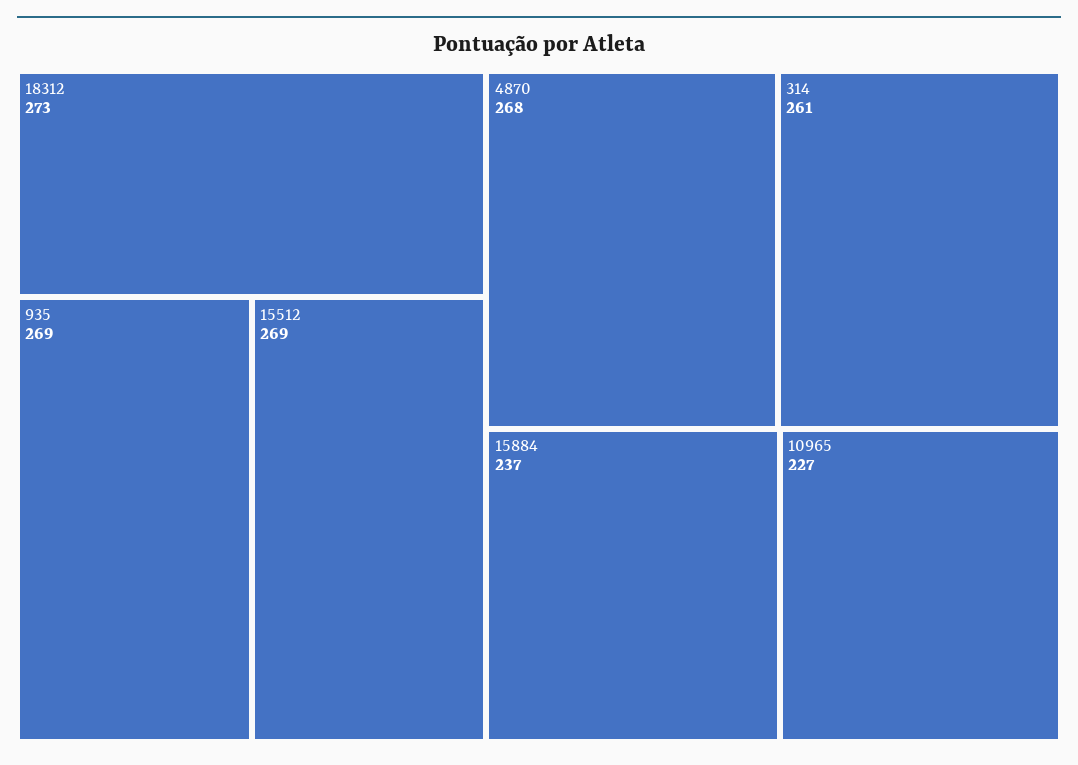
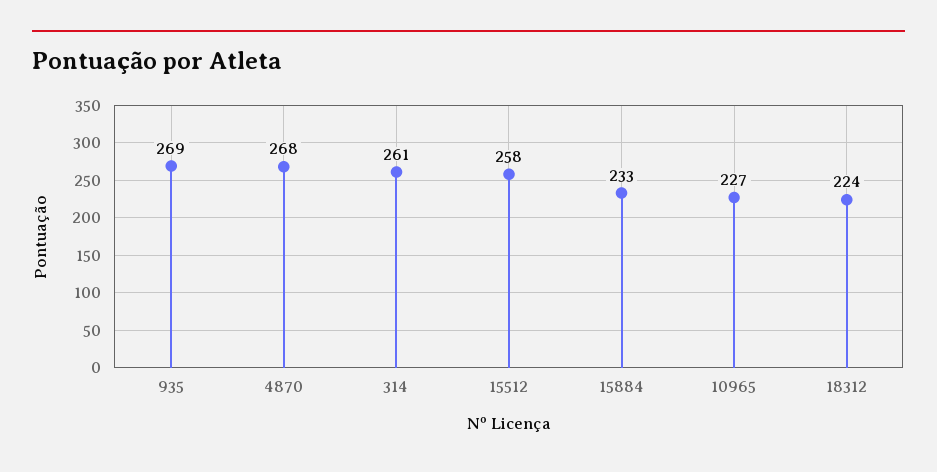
18312: 273 -> 224
15512: 269 -> 258
15884: 237 -> 233

